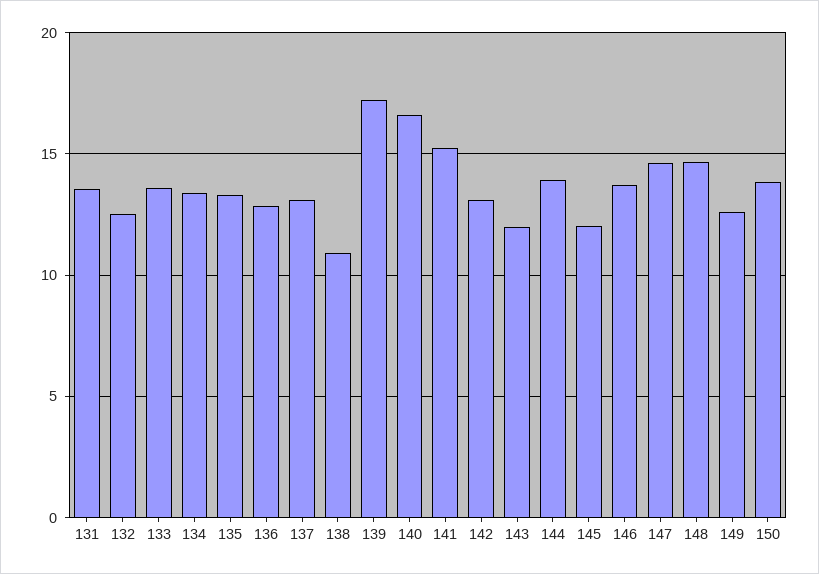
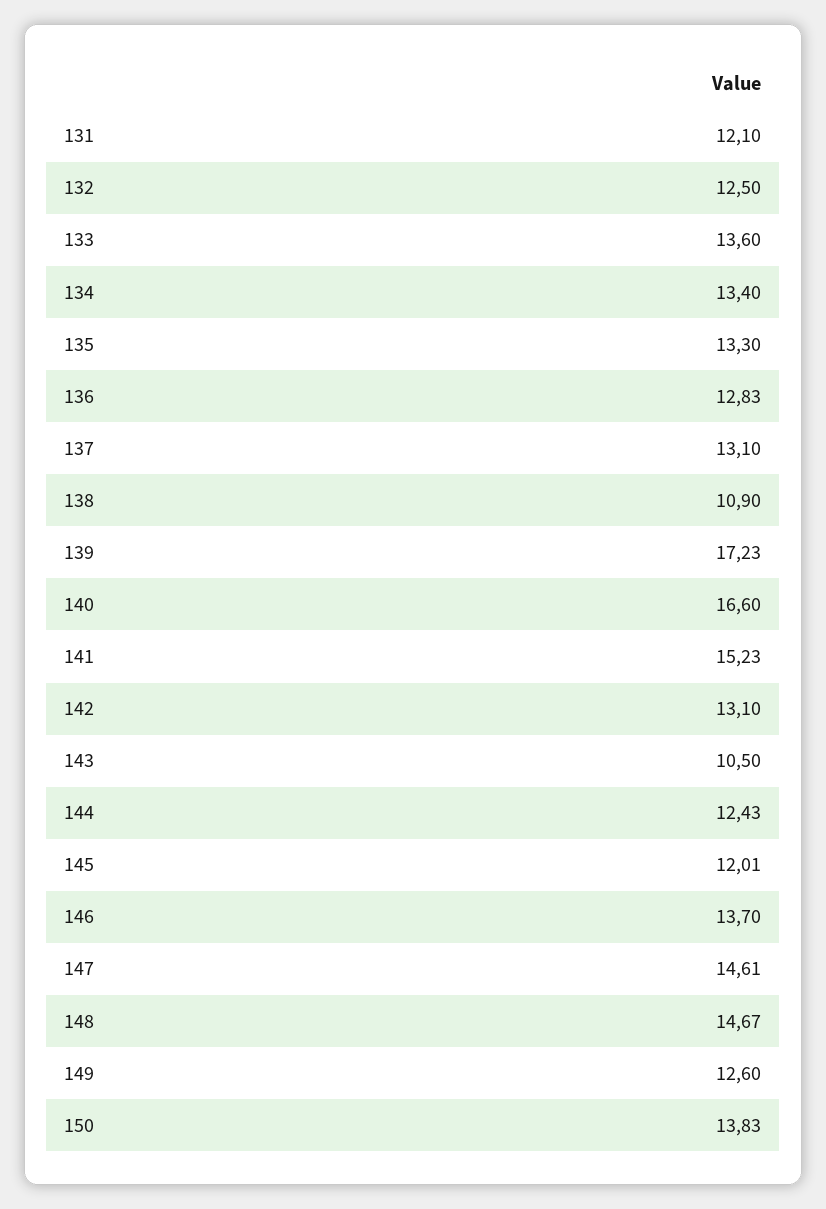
131: 13.5 -> 12.1
143: 12 -> 10.5
144: 14 -> 12.43

